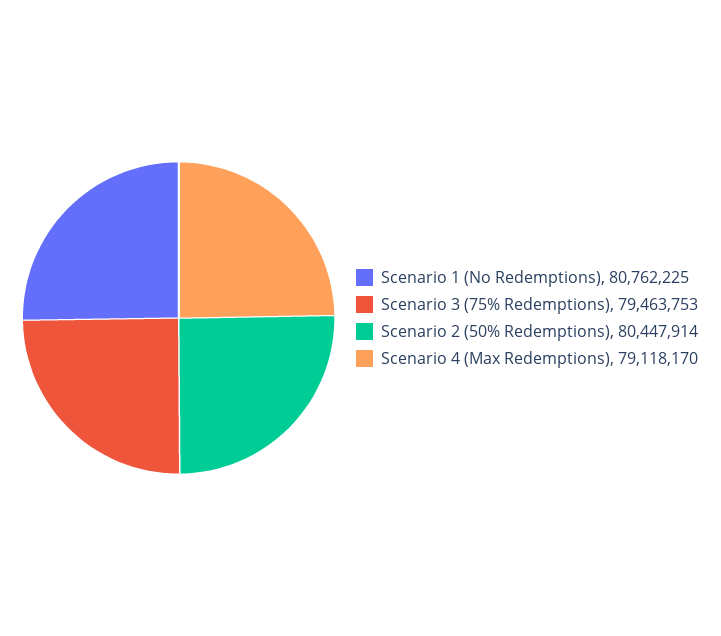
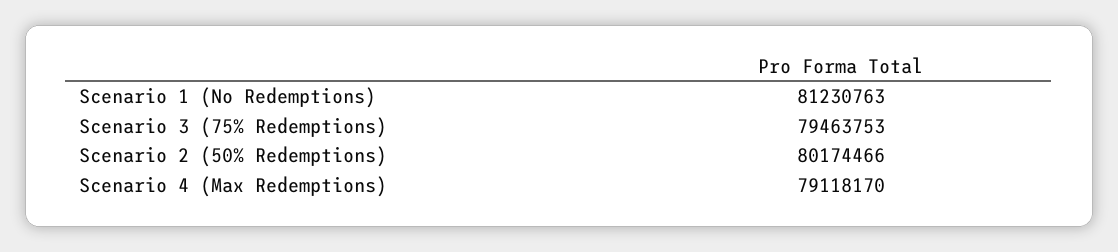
Scenario 1 (No Redemptions): 80762225 -> 81230763
Scenario 2 (50% Redemptions): 80447914 -> 80174466

